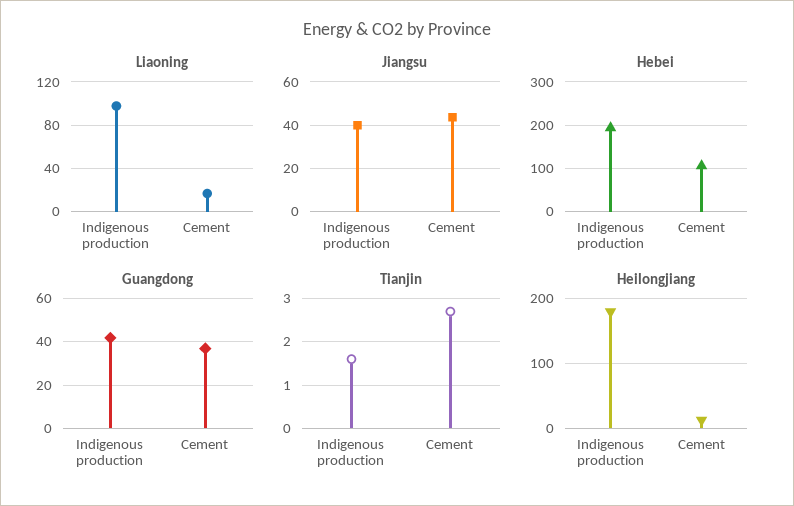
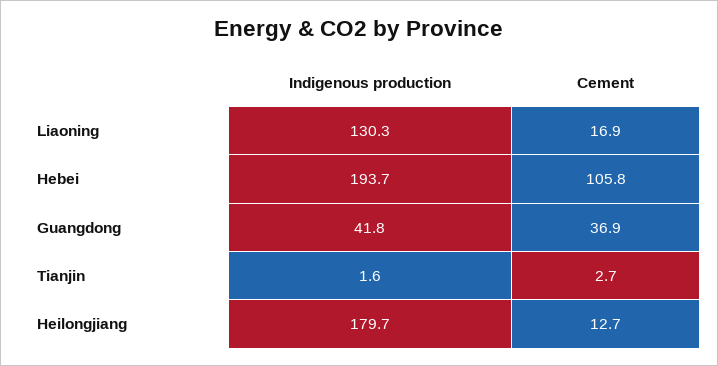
Liaoning, Indigenous production: 100 -> 130.3
Jiangsu, Indigenous production: 40 -> none
Jiangsu, Cement: 45 -> none

